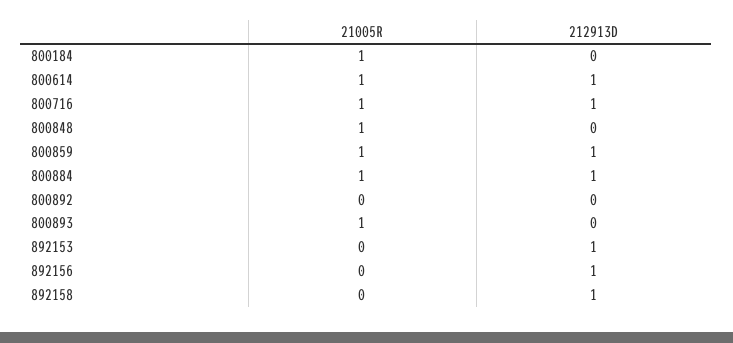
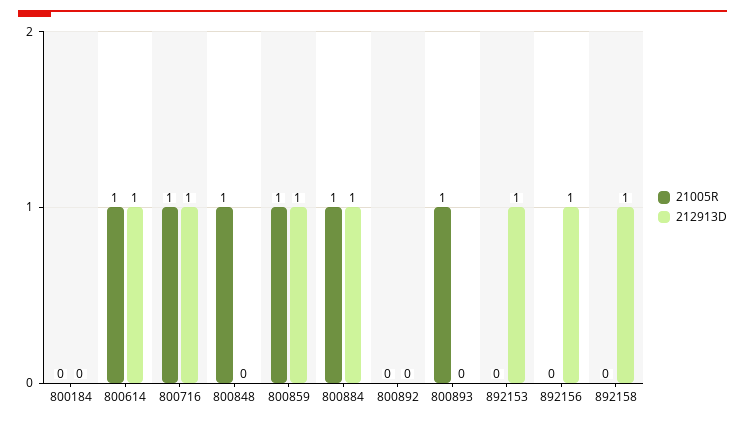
21005R, 800184: 1 -> 0

